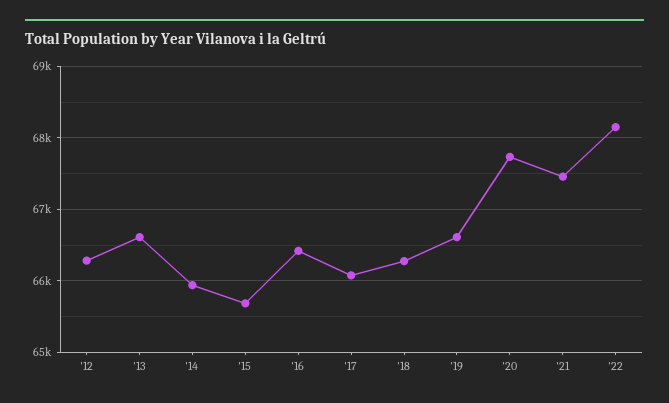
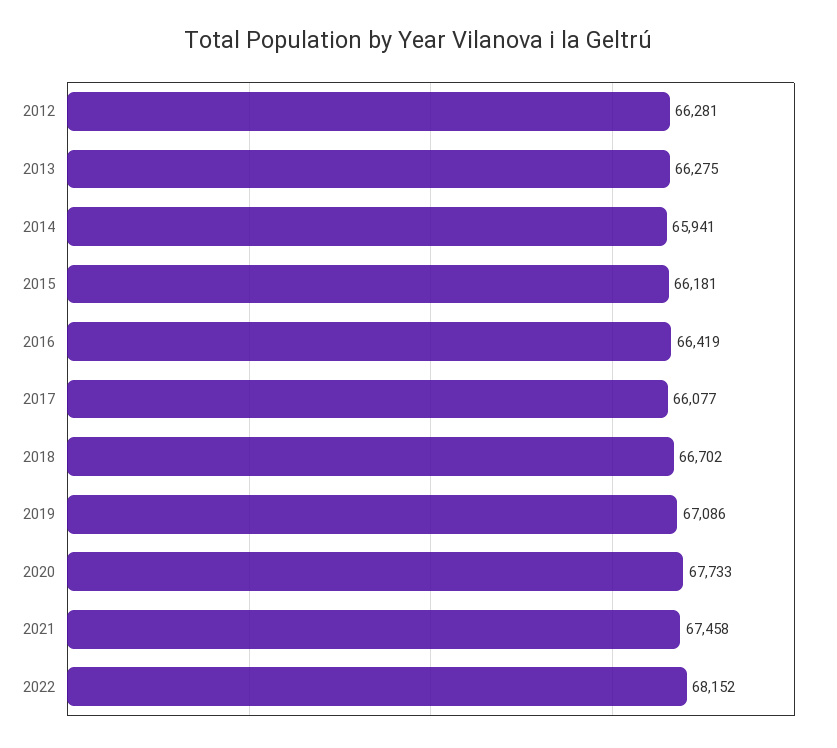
'13: 66600 -> 66275
'15: 65700 -> 66181
'18: 66300 -> 66702
'19: 66600 -> 67086

